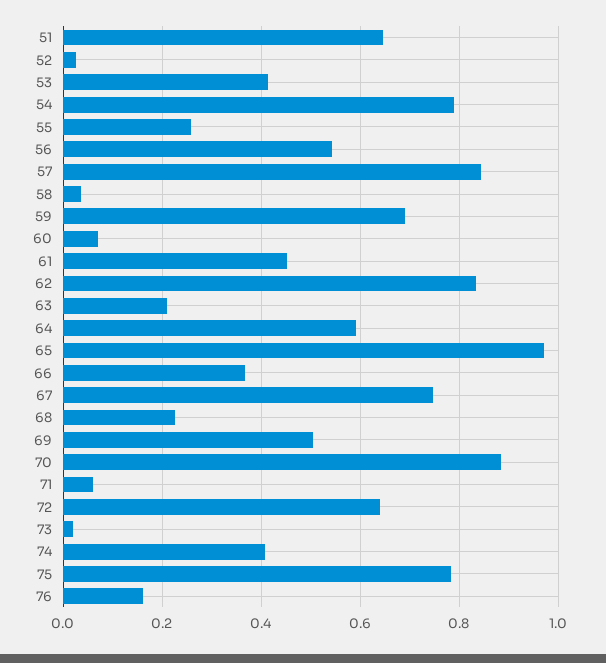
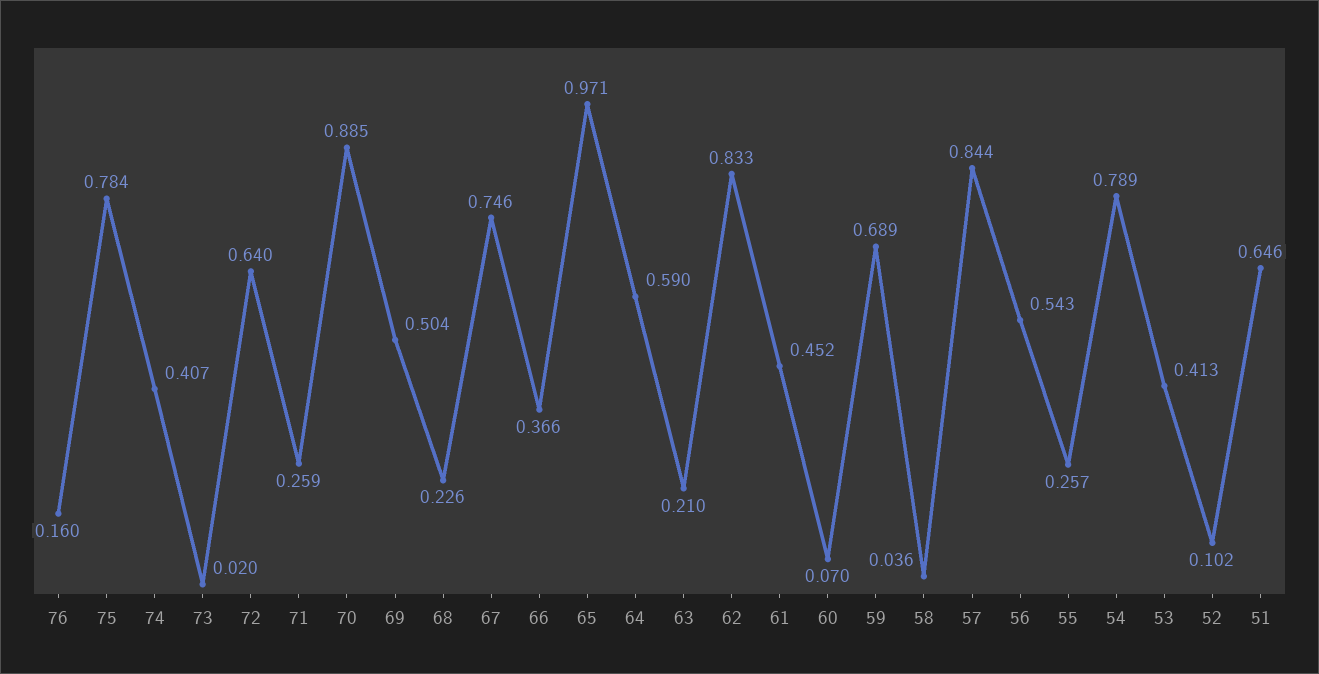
52: 0.02 -> 0.102
71: 0.06 -> 0.259

